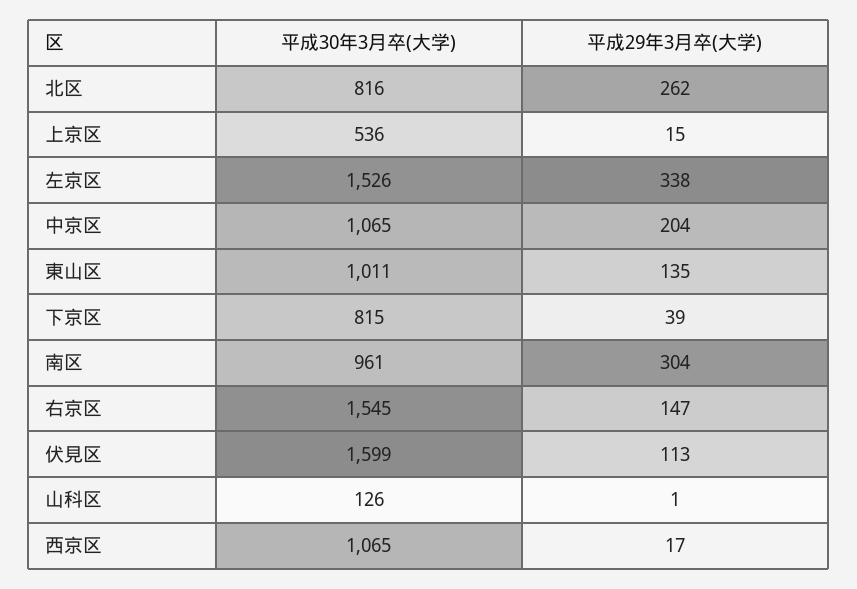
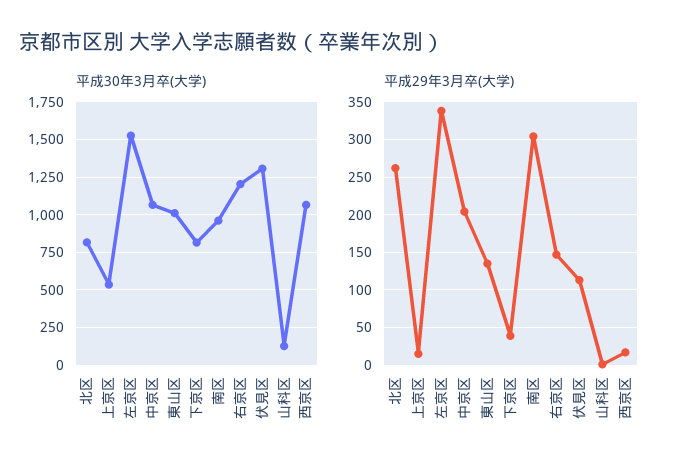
平成30年3月卒(大学), 右京区: 1545 -> 1200
平成30年3月卒(大学), 伏見区: 1599 -> 1300

